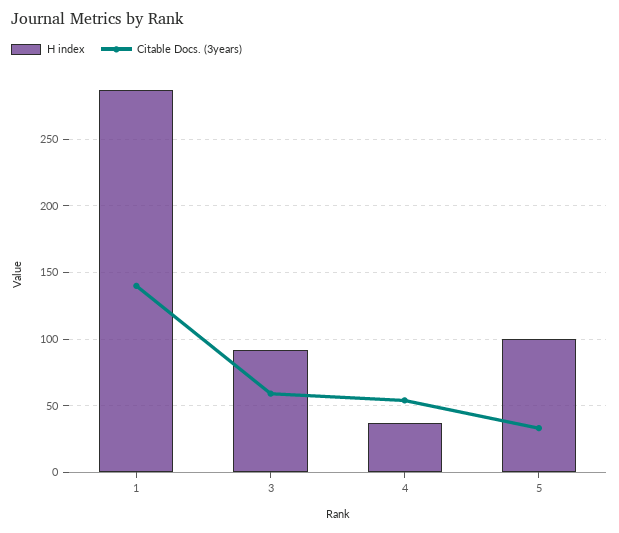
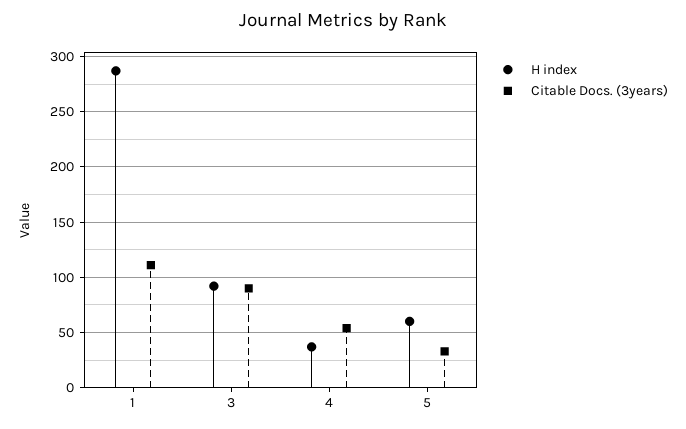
Citable Docs. (3years), 1: 140 -> 110
Citable Docs. (3years), 3: 60 -> 90
H index, 5: 100 -> 60

